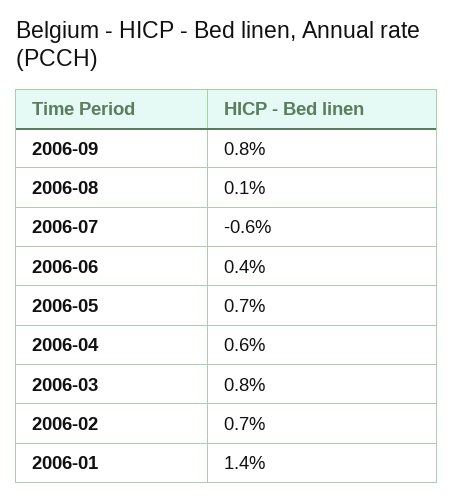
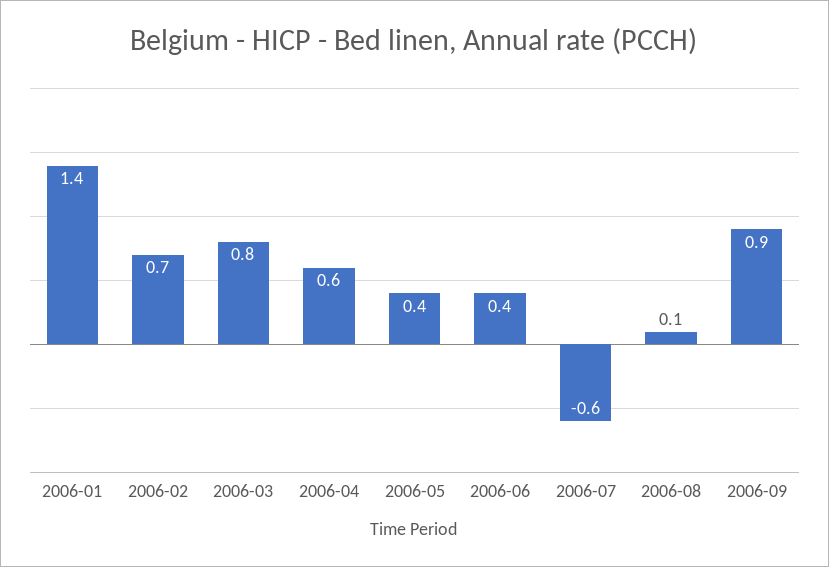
2006-09: 0.8 -> 0.9
2006-05: 0.7 -> 0.4

